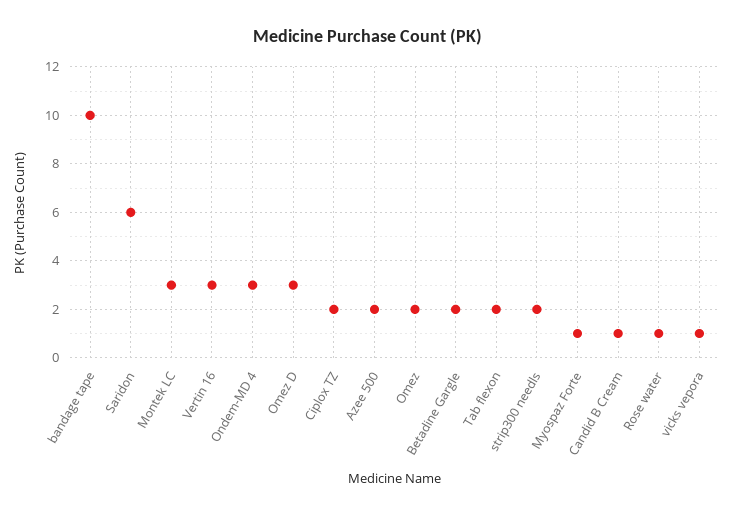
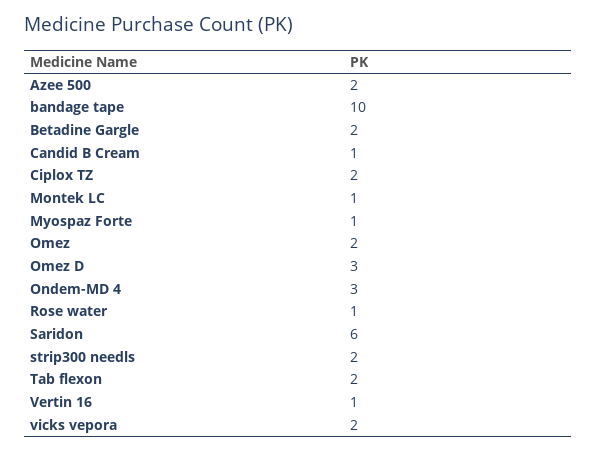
Montek LC: 3 -> 1
Vertin 16: 3 -> 1
vicks vepora: 1 -> 2

